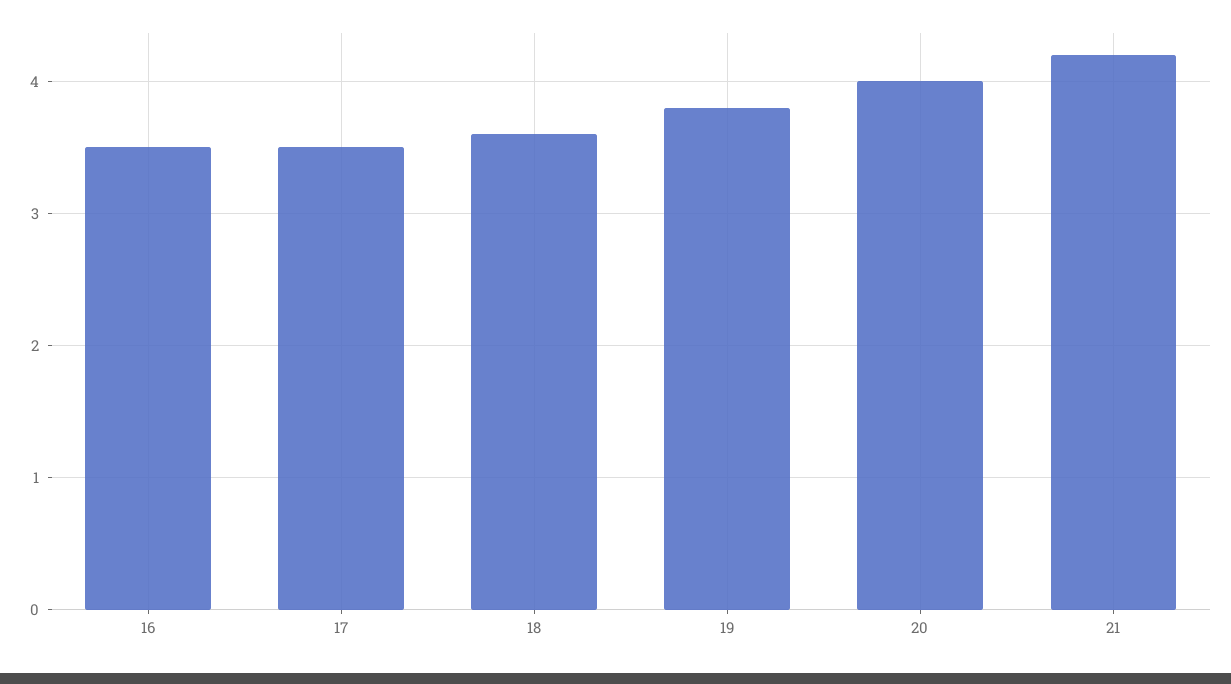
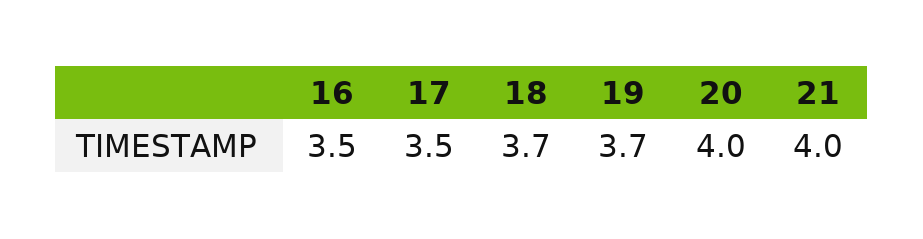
18: 3.6 -> 3.7
19: 3.8 -> 3.7
21: 4.2 -> 4

